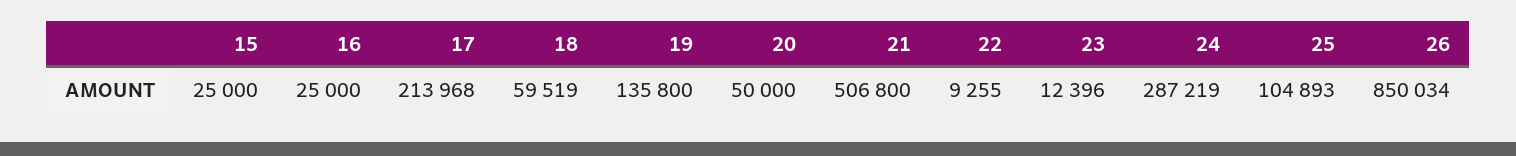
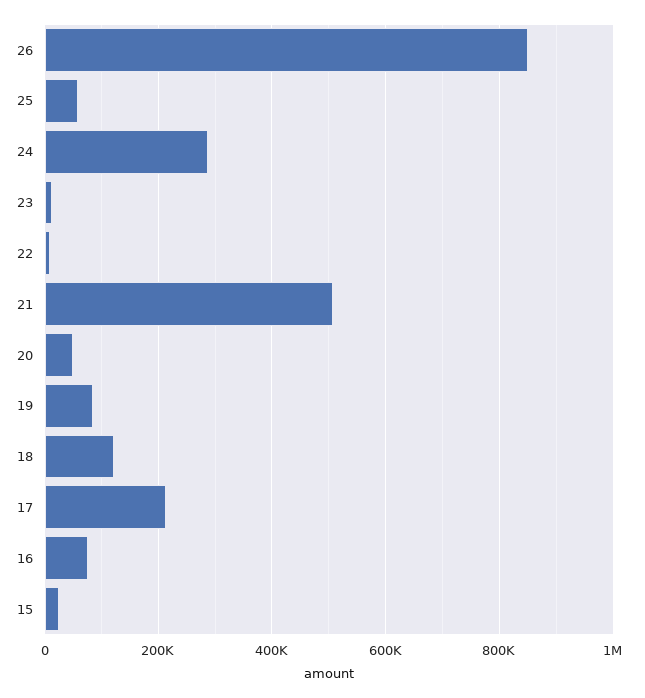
16: 25000 -> 80000
18: 59519 -> 120000
19: 135800 -> 80000
25: 104893 -> 60000

